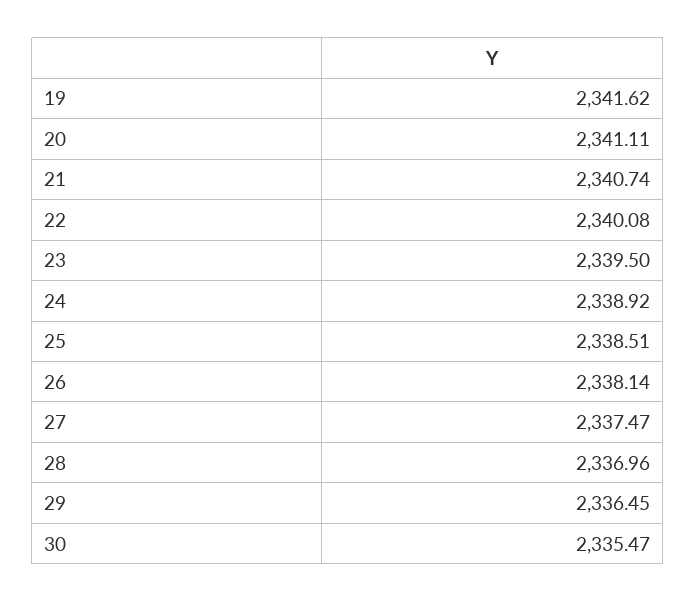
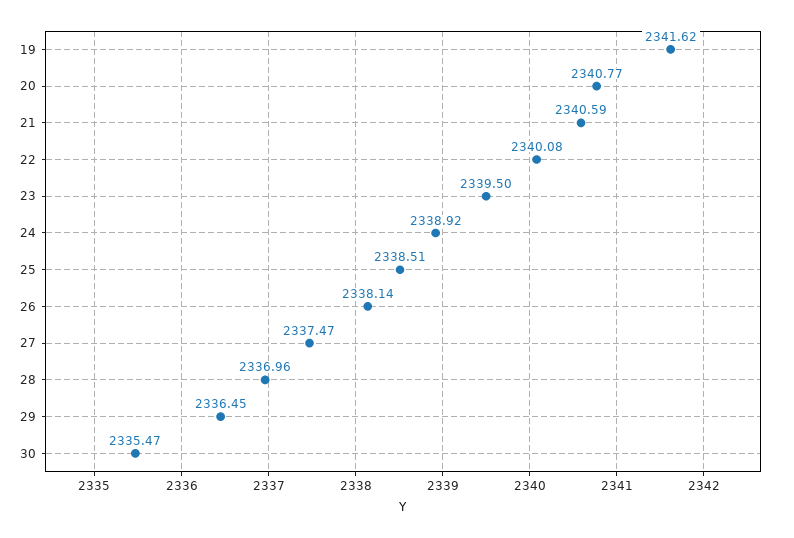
20: 2341.11 -> 2340.77
21: 2340.74 -> 2340.59

